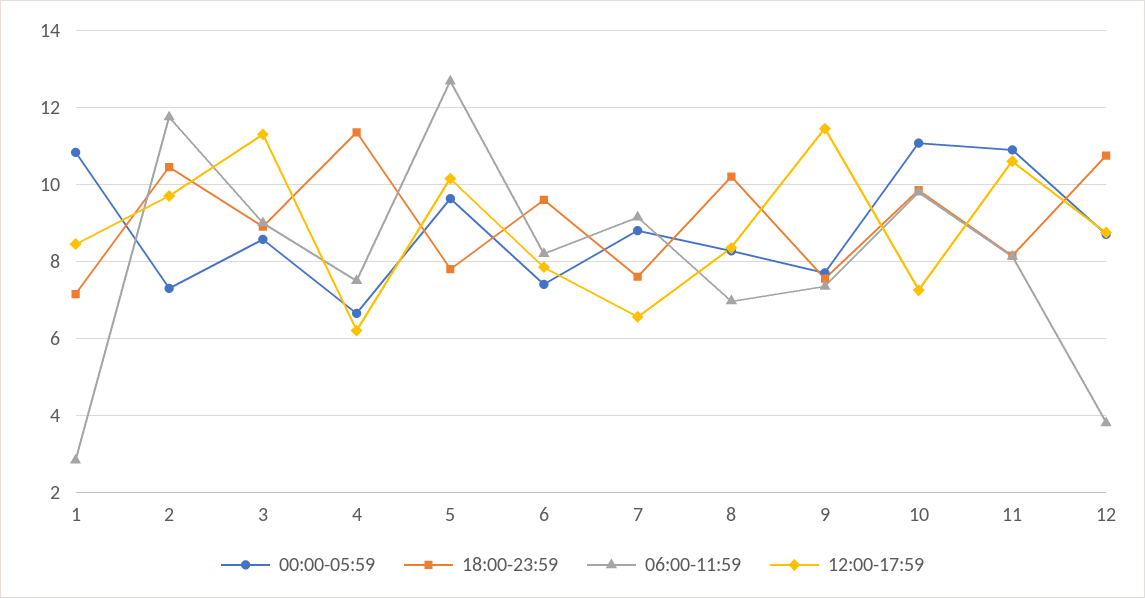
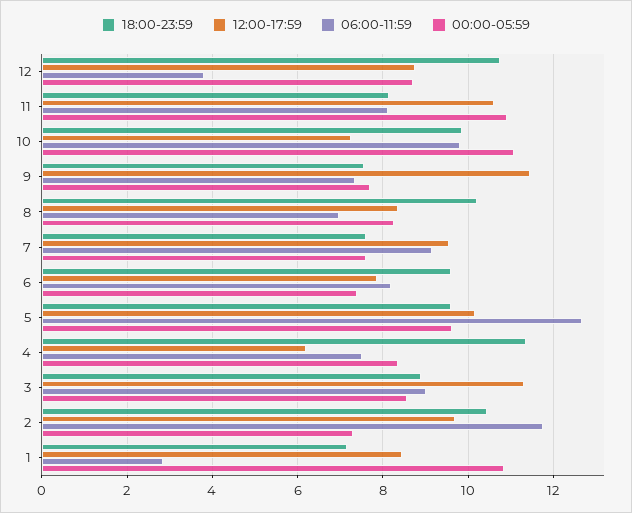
00:00-05:59, 4: 6.6 -> 8.4
18:00-23:59, 5: 7.8 -> 9.6
00:00-05:59, 7: 8.8 -> 7.6
12:00-17:59, 7: 6.6 -> 9.6

